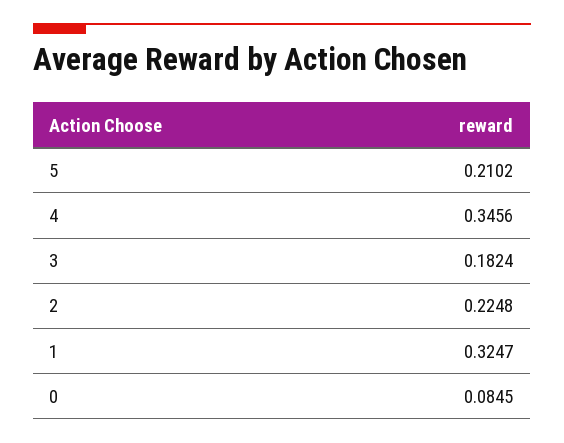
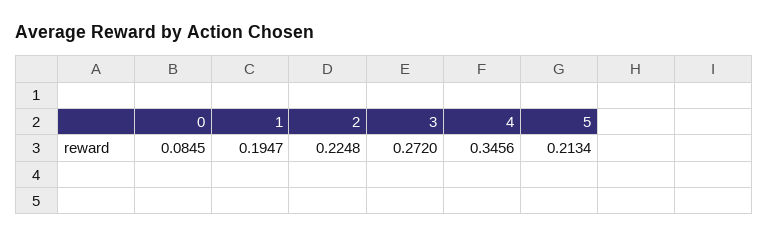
5: 0.2102 -> 0.2134
3: 0.1824 -> 0.272
1: 0.3247 -> 0.1947

